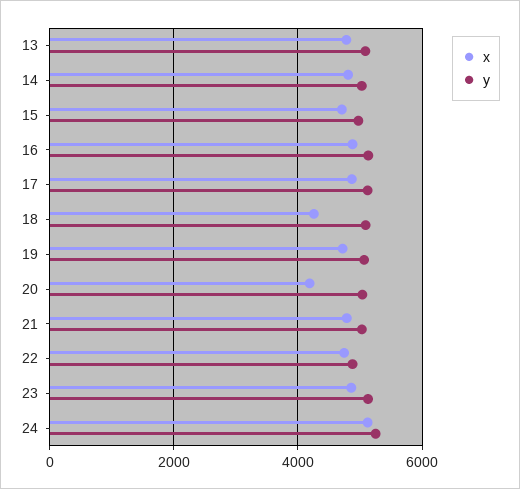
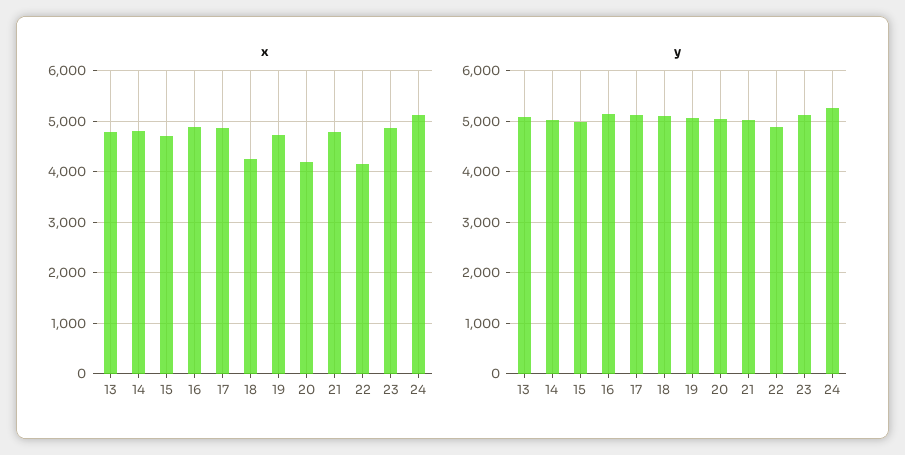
x, 22: 4800 -> 4200

